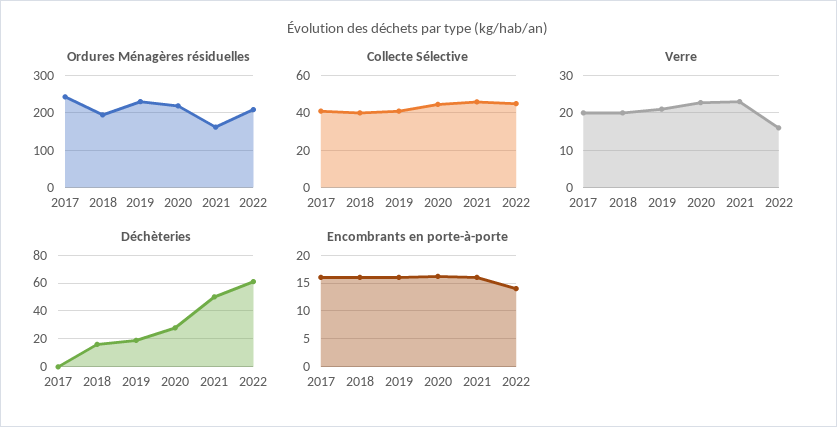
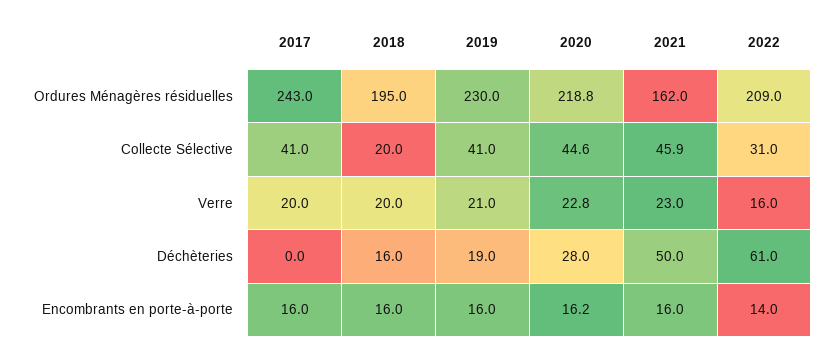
Collecte Sélective, 2018: 40 -> 20
Collecte Sélective, 2022: 45 -> 31

